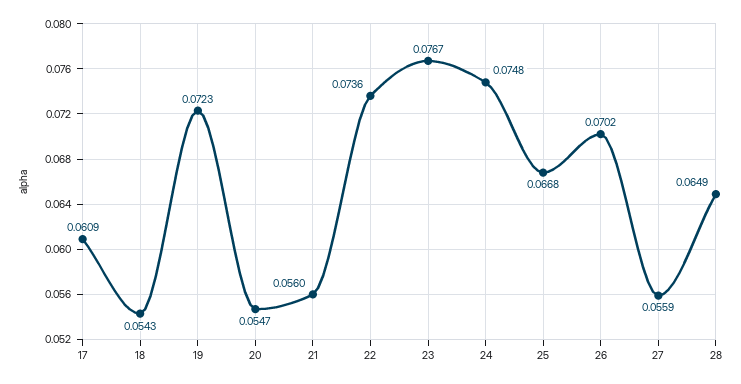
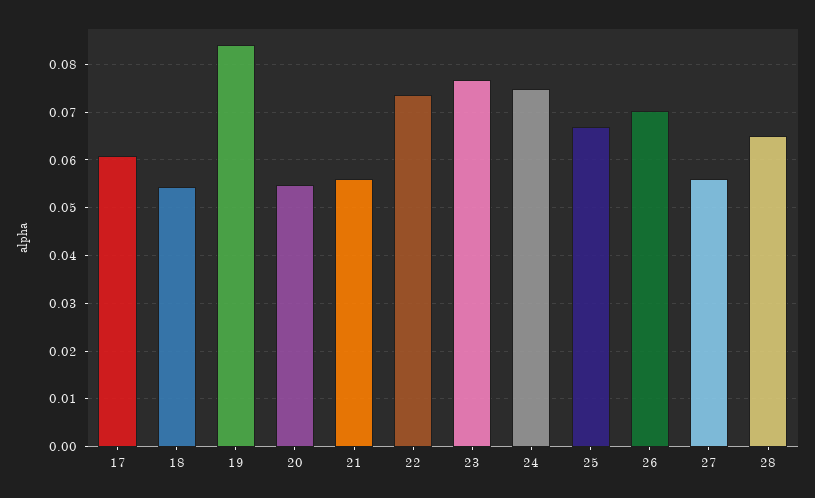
19: 0.0723 -> 0.084

